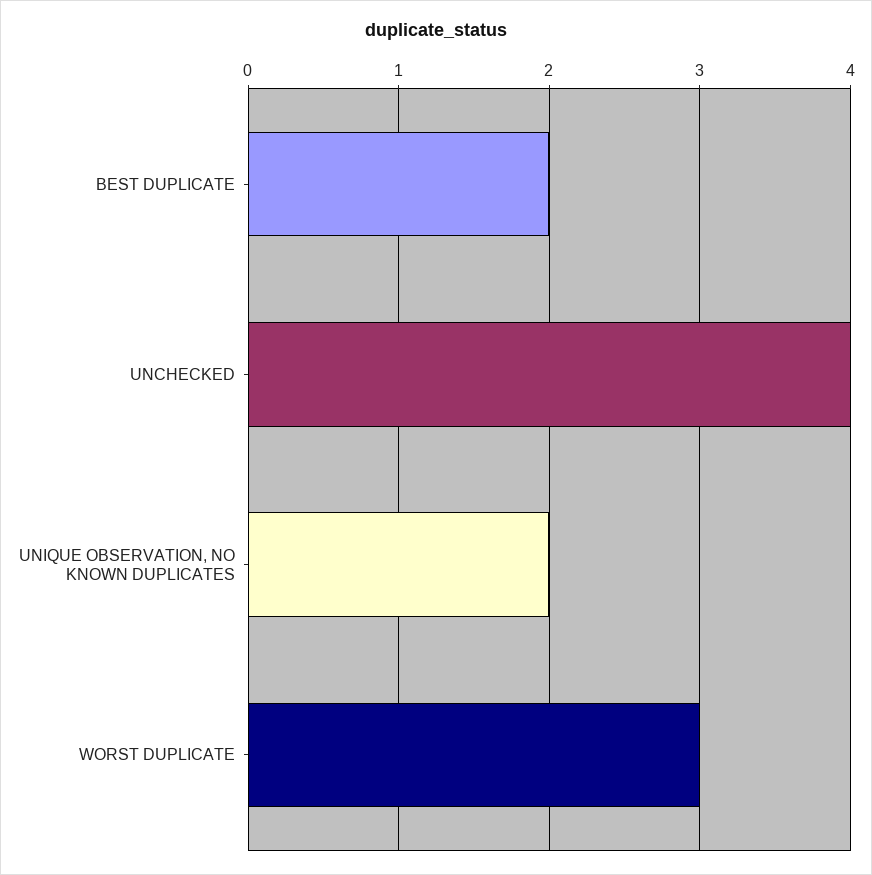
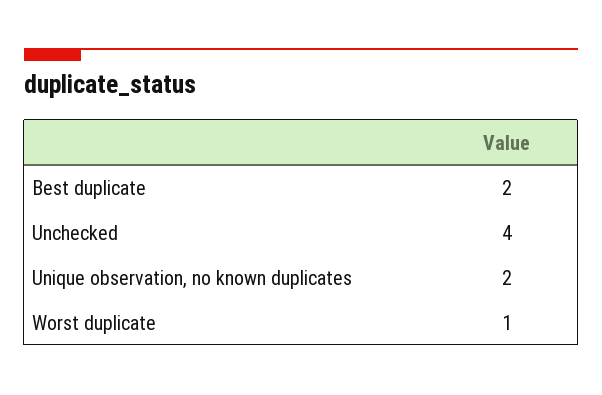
WORST DUPLICATE: 3 -> 1

